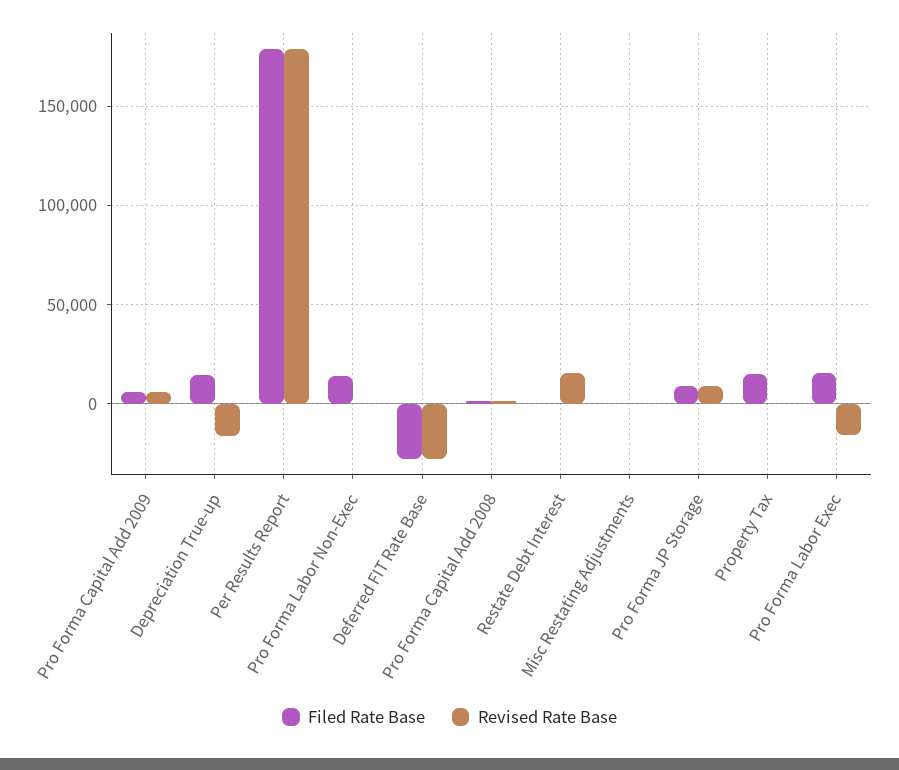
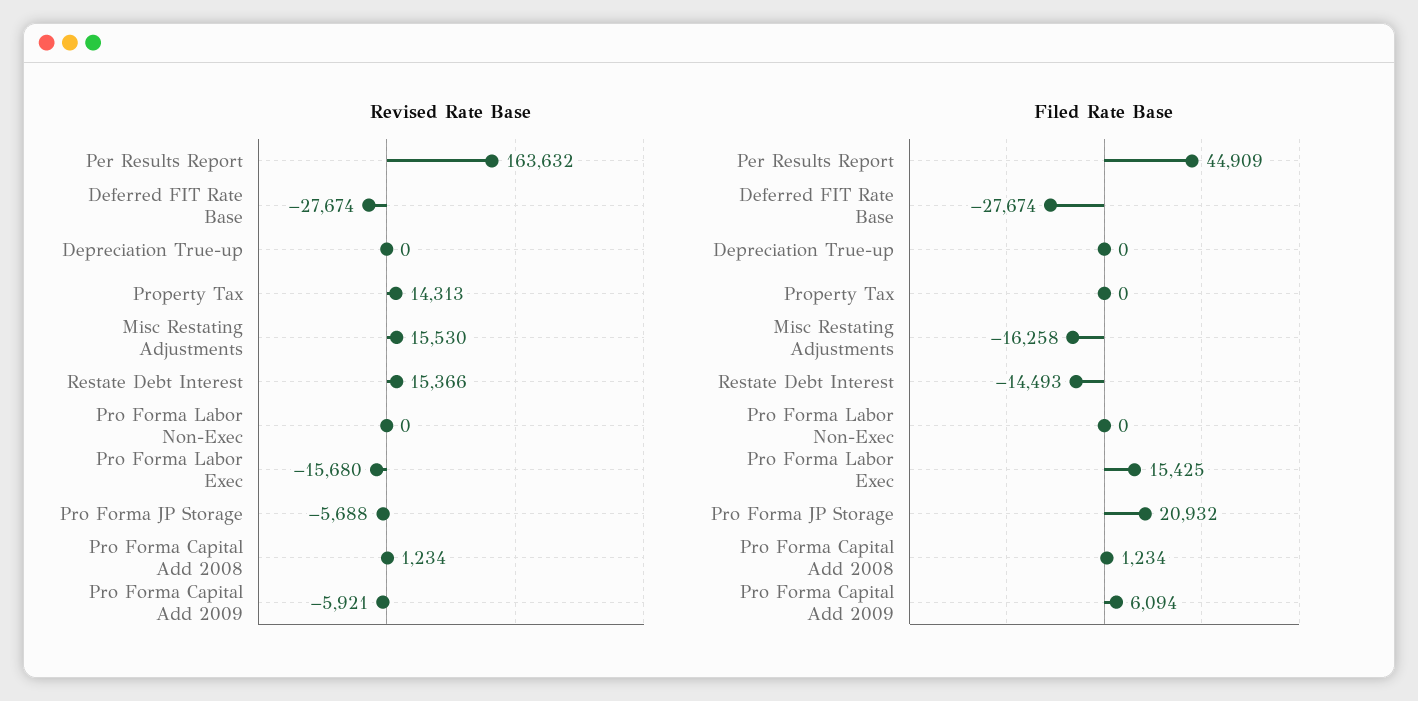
Revised Rate Base, Pro Forma Capital Add 2009: 5000 -> -5921
Filed Rate Base, Depreciation True-up: 15000 -> 0
Revised Rate Base, Depreciation True-up: -15000 -> 0
Filed Rate Base, Per Results Report: 180000 -> 44909
Revised Rate Base, Per Results Report: 180000 -> 163632
Filed Rate Base, Pro Forma Labor Non-Exec: 15000 -> 0
Filed Rate Base, Restate Debt Interest: 0 -> -14493
Filed Rate Base, Misc Restating Adjustments: 0 -> -16258
Revised Rate Base, Misc Restating Adjustments: 0 -> 15530
Filed Rate Base, Pro Forma JP Storage: 10000 -> 20932
Revised Rate Base, Pro Forma JP Storage: 10000 -> -5688
Filed Rate Base, Property Tax: 15000 -> 0
Revised Rate Base, Property Tax: 0 -> 14313

